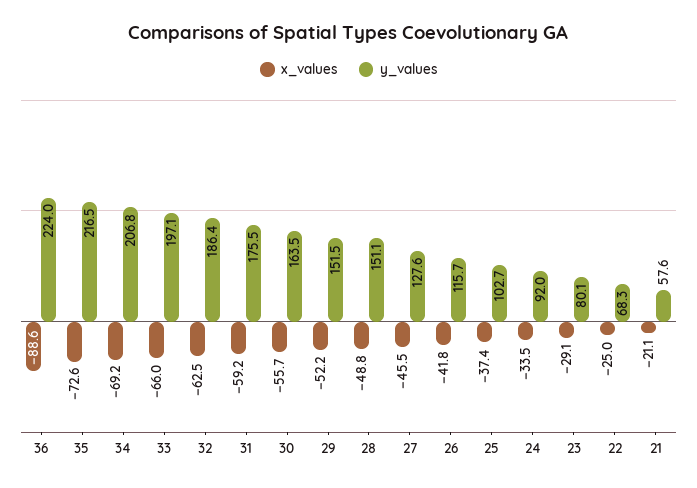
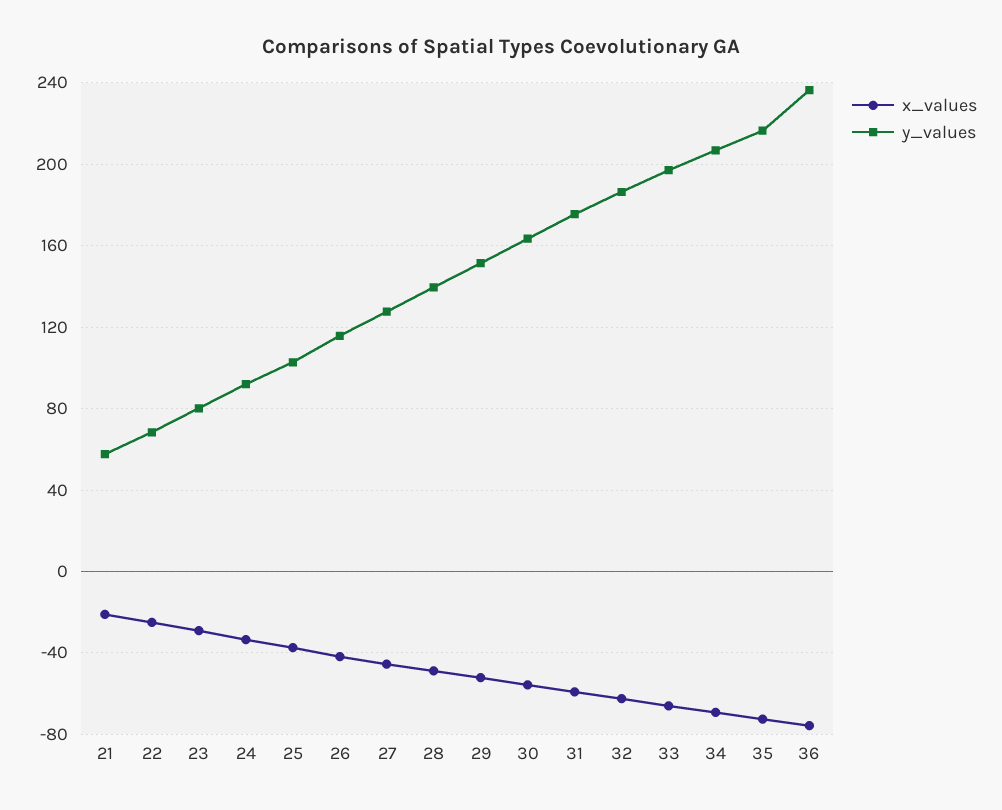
x_values, 36: -88.6 -> -75
y_values, 36: 224 -> 235
y_values, 28: 151.1 -> 140

